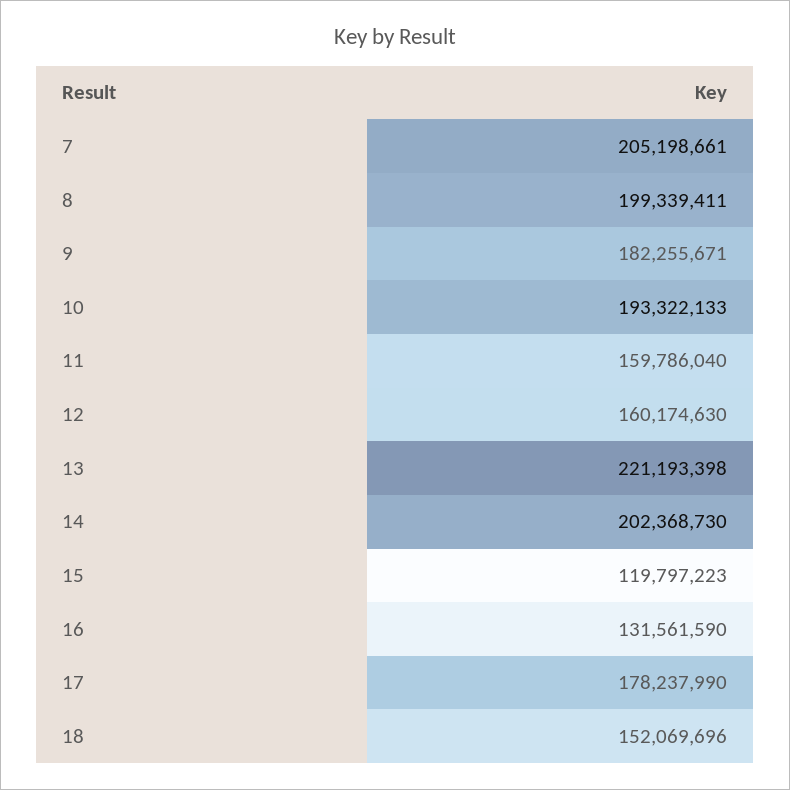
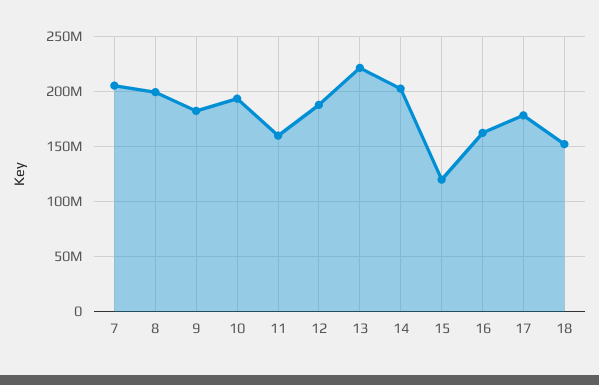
12: 160174630 -> 190000000
16: 131561590 -> 160000000

